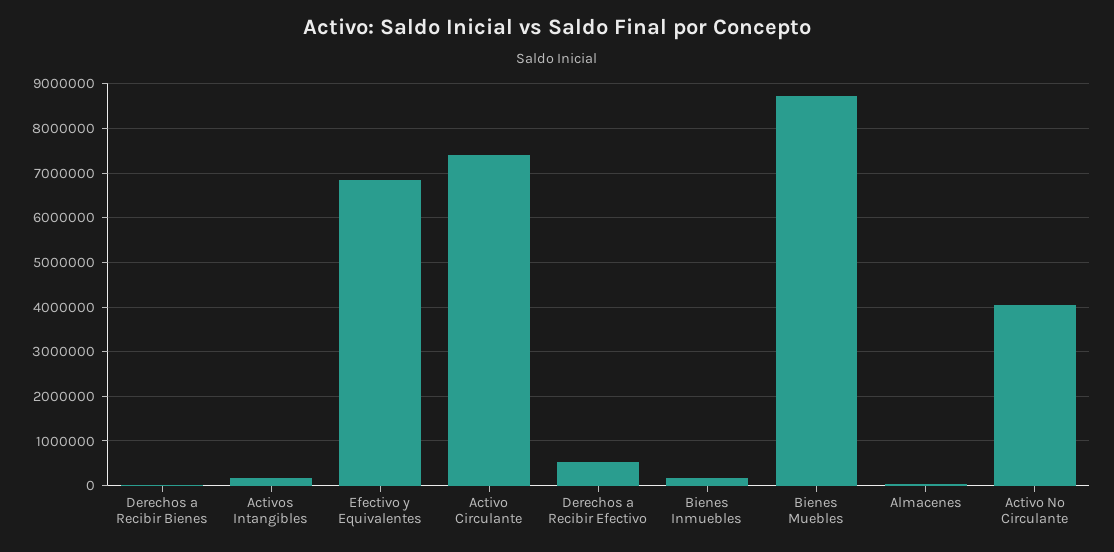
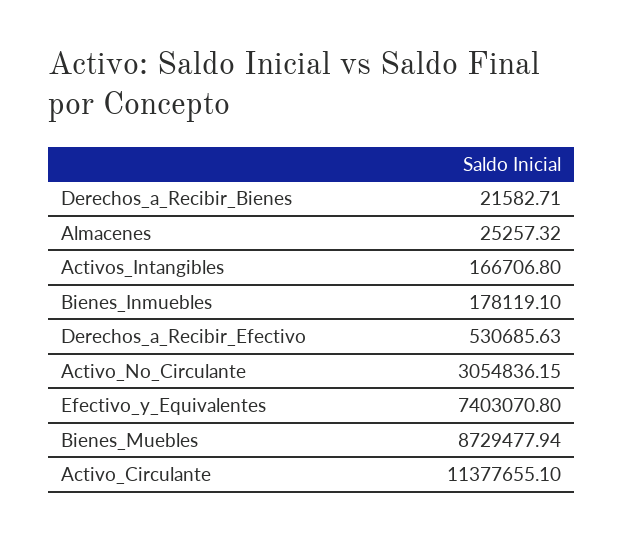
Efectivo y Equivalentes: 6800000 -> 7403070.8
Activo Circulante: 7400000 -> 11377655.1
Activo No Circulante: 4000000 -> 3054836.15

